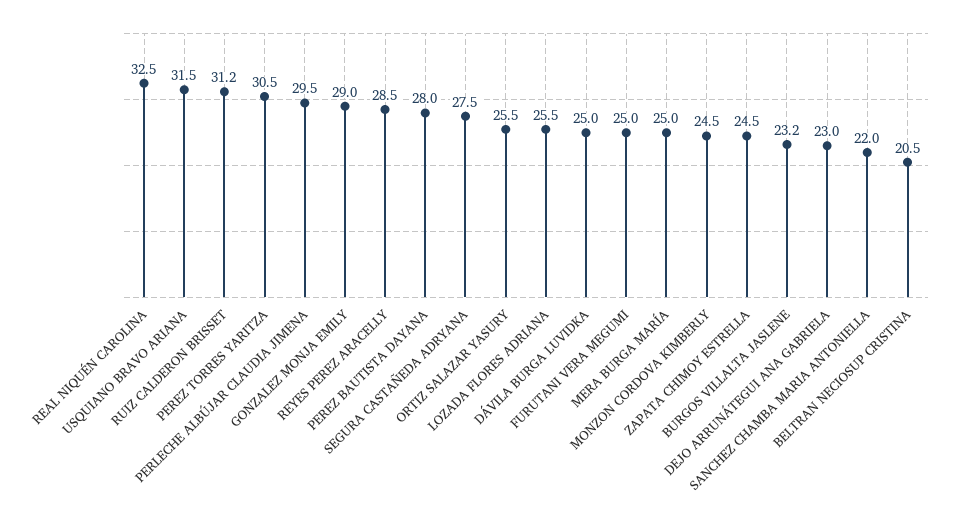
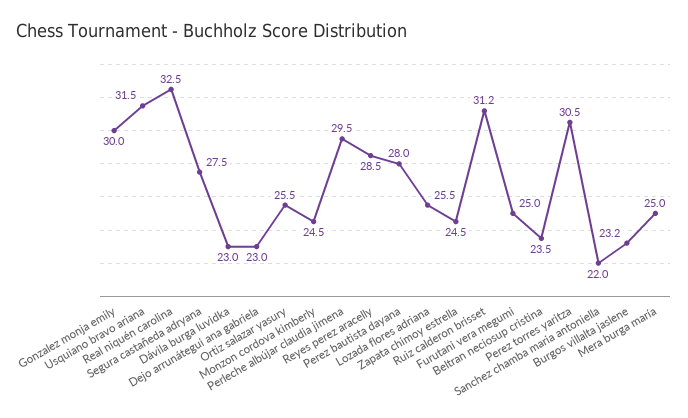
GONZALEZ MONJA EMILY: 29 -> 30
DÁVILA BURGA LUVIDKA: 25 -> 23
BELTRAN NECIOSUP CRISTINA: 20.5 -> 23.5

